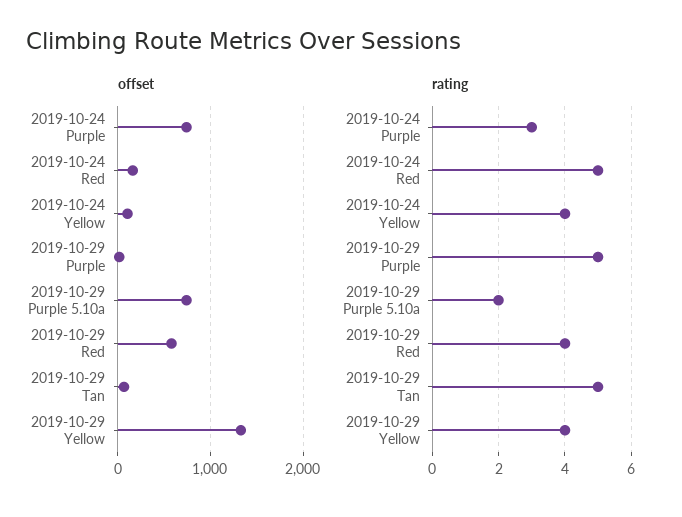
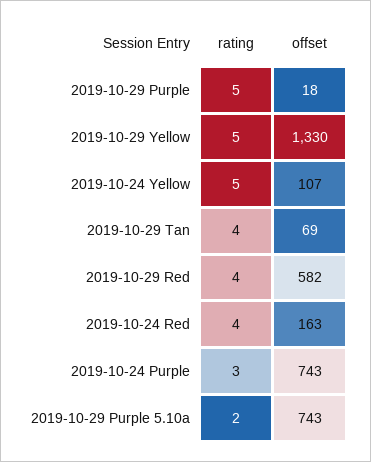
rating, 2019-10-24 Red: 5 -> 4
rating, 2019-10-24 Yellow: 4 -> 5
rating, 2019-10-29 Tan: 5 -> 4
rating, 2019-10-29 Yellow: 4 -> 5

